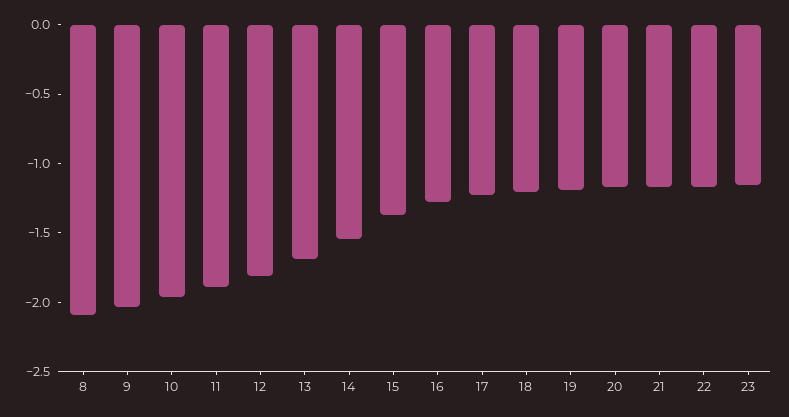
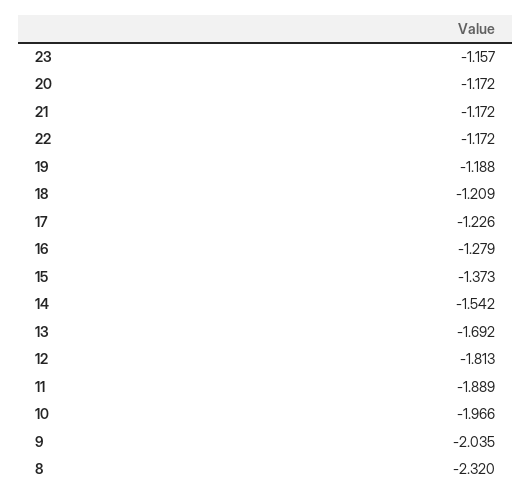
8: -2.1 -> -2.32

